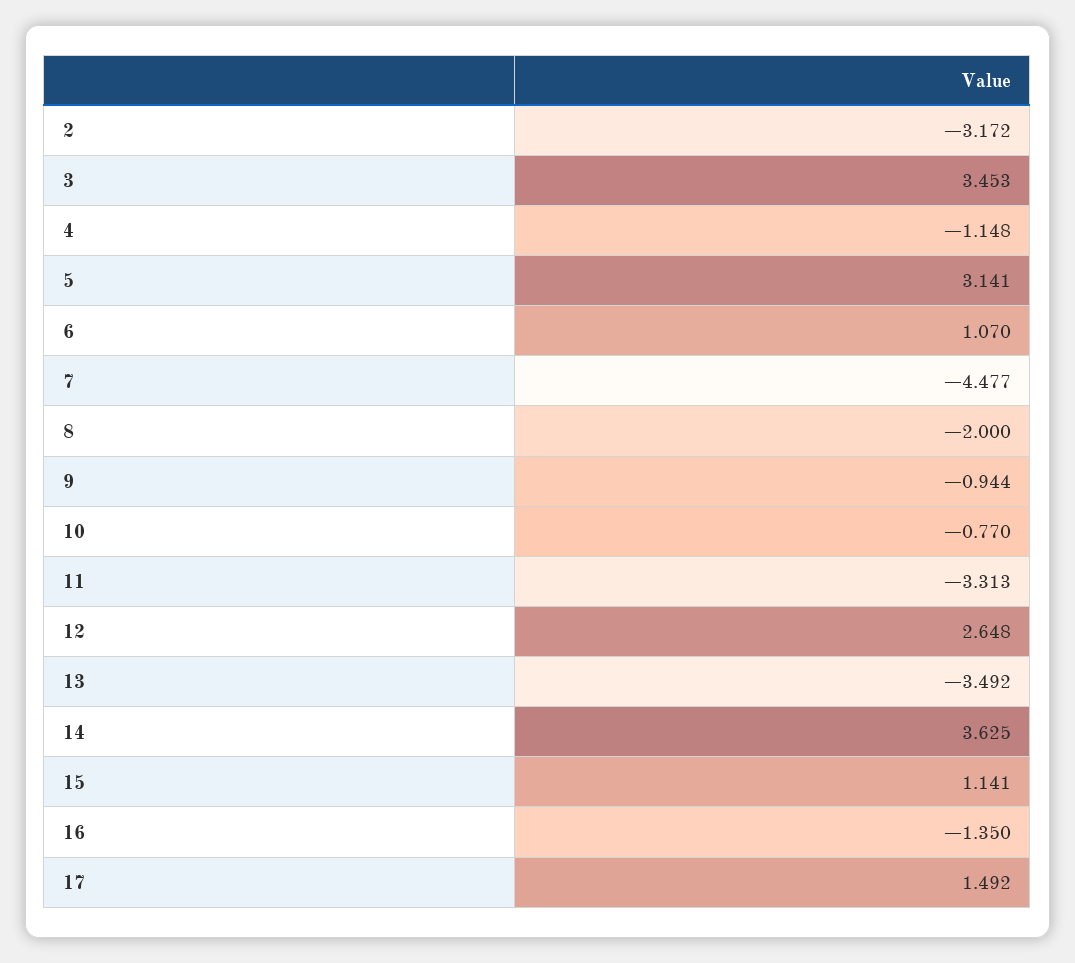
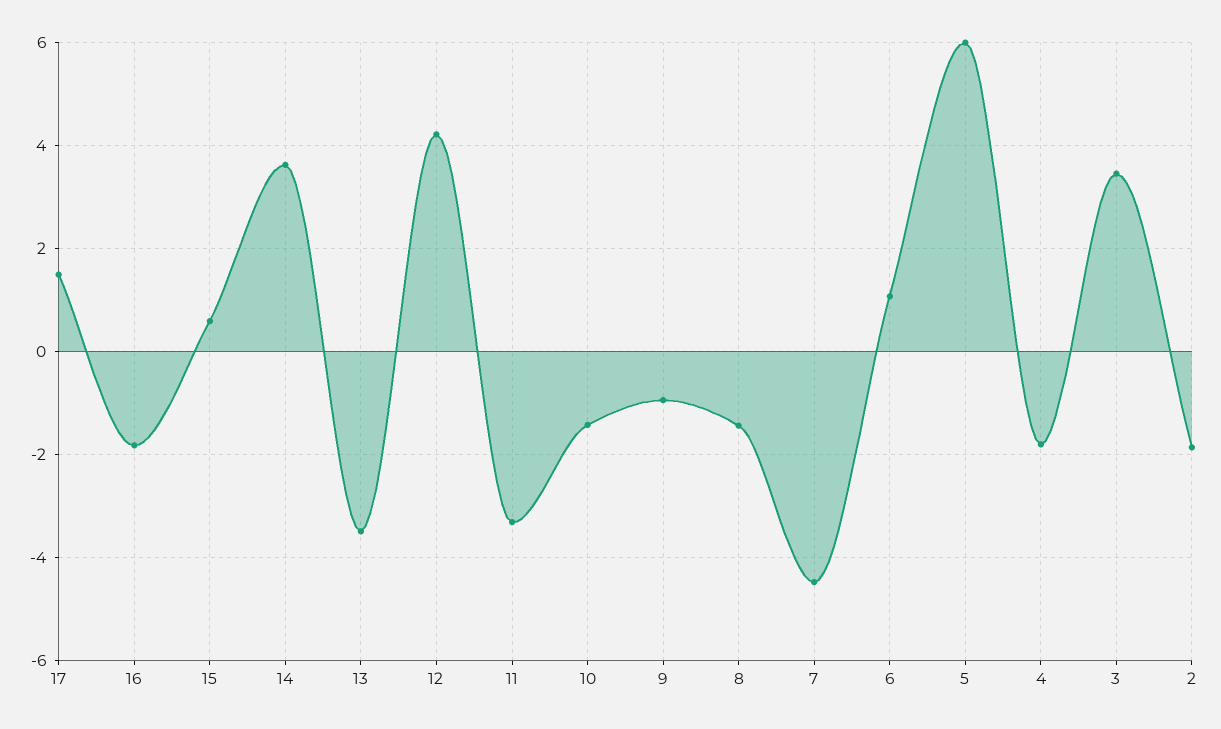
2: -3.172 -> -1.8
4: -1.148 -> -1.8
5: 3.141 -> 6
8: -2 -> -1.4
10: -0.77 -> -1.4
12: 2.648 -> 4.2
15: 1.141 -> 0.6
16: -1.35 -> -1.8

